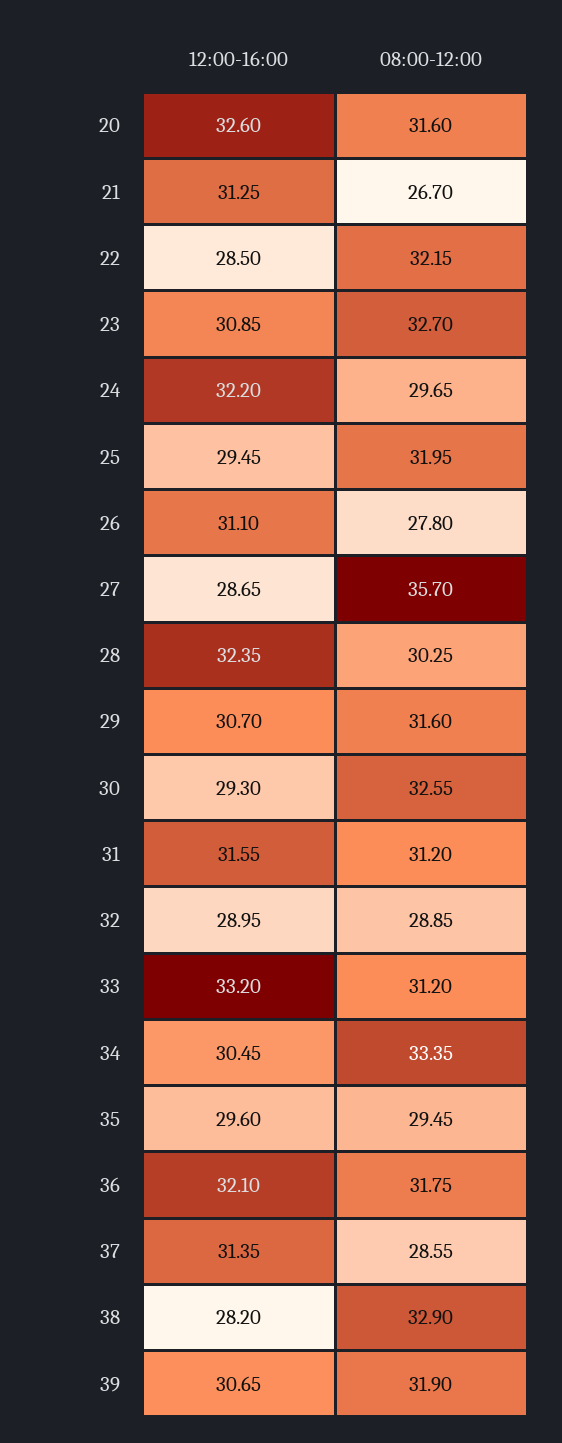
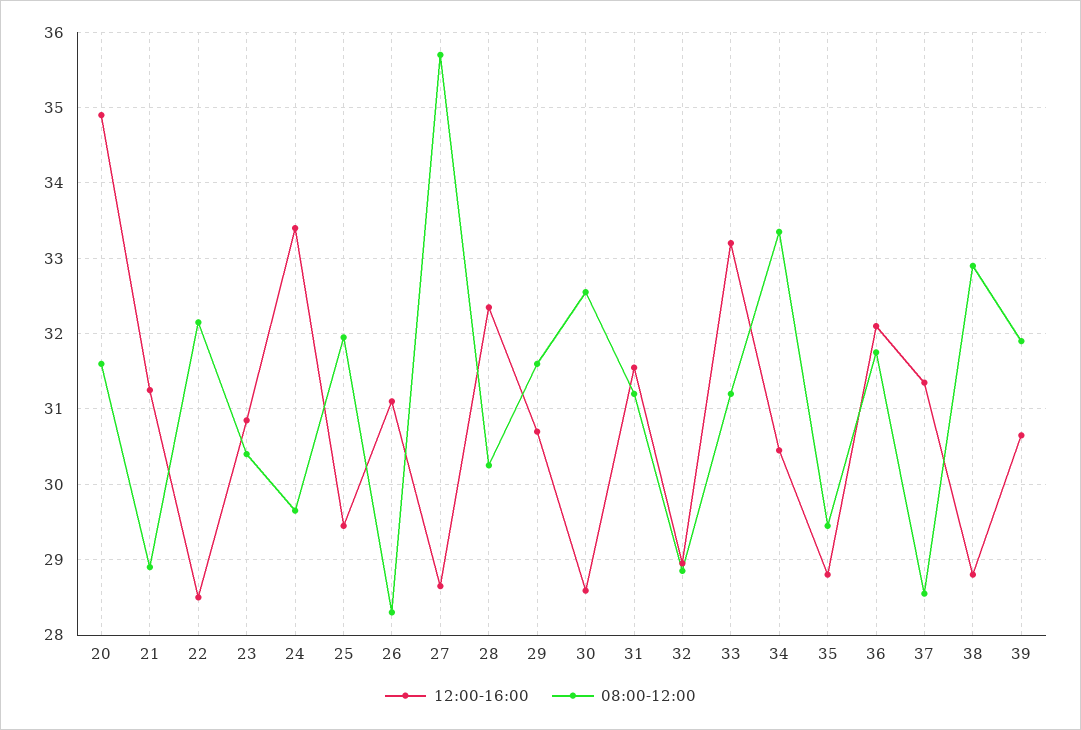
12:00-16:00, 20: 32.6 -> 34.9
08:00-12:00, 21: 26.7 -> 28.9
08:00-12:00, 23: 32.7 -> 30.4
12:00-16:00, 24: 32.2 -> 33.4
08:00-12:00, 26: 27.8 -> 28.3
12:00-16:00, 30: 29.3 -> 28.6
12:00-16:00, 35: 29.6 -> 28.8
12:00-16:00, 38: 28.2 -> 28.8

